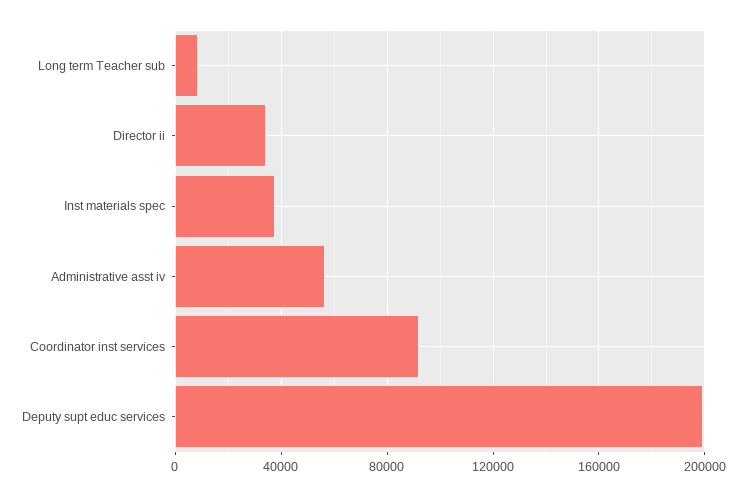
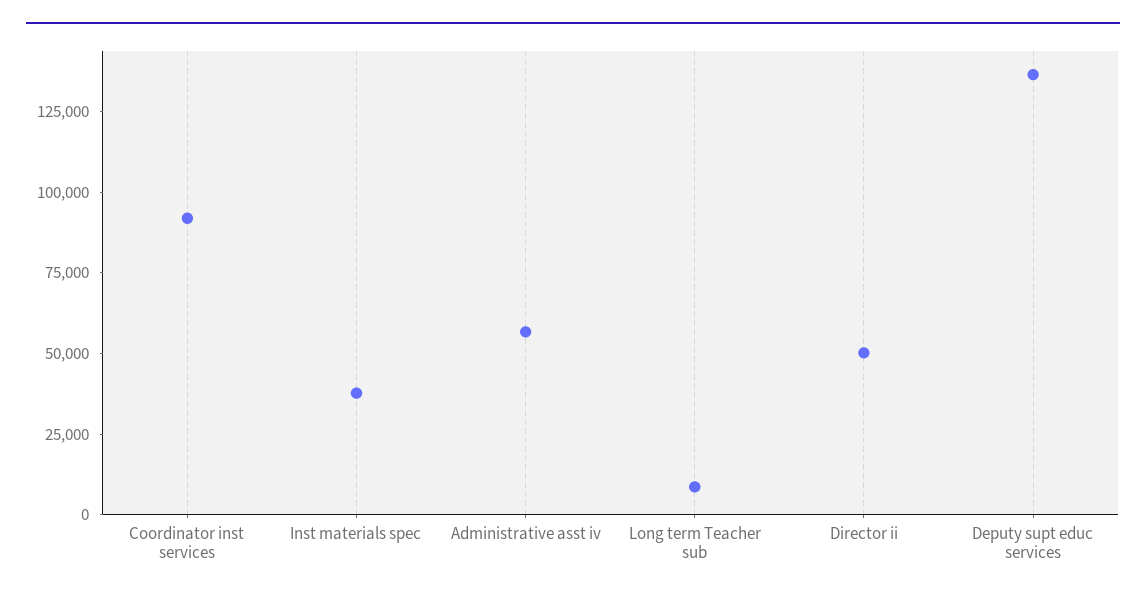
Director ii: 35000 -> 50000
Deputy supt educ services: 200000 -> 135000

